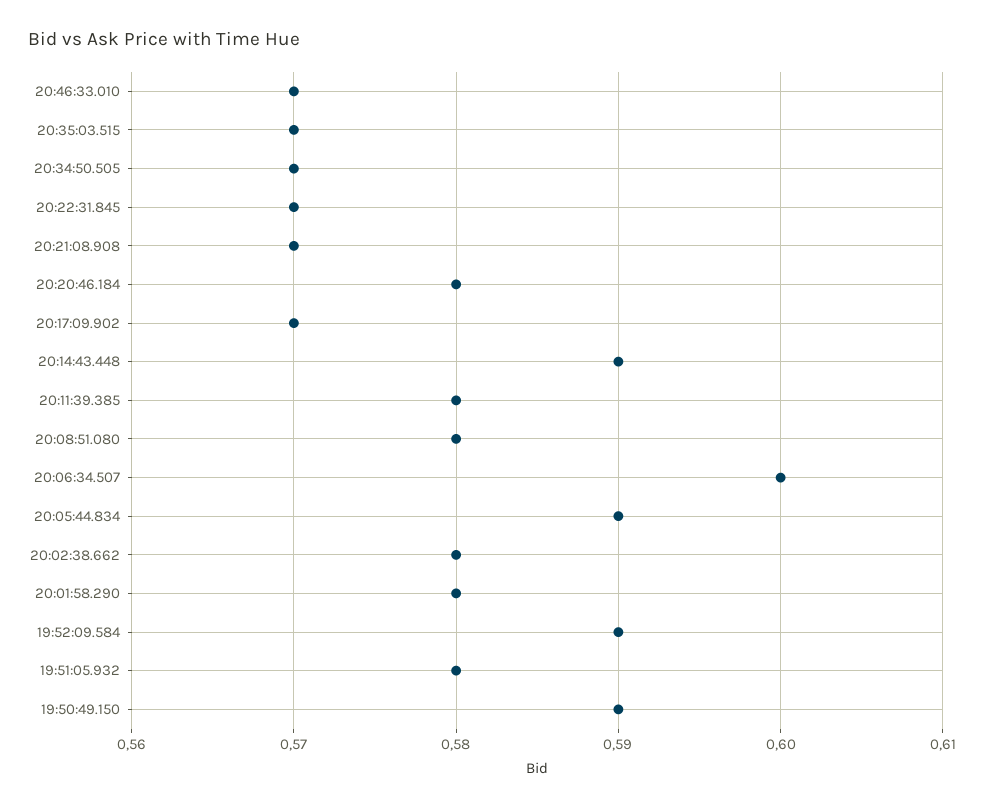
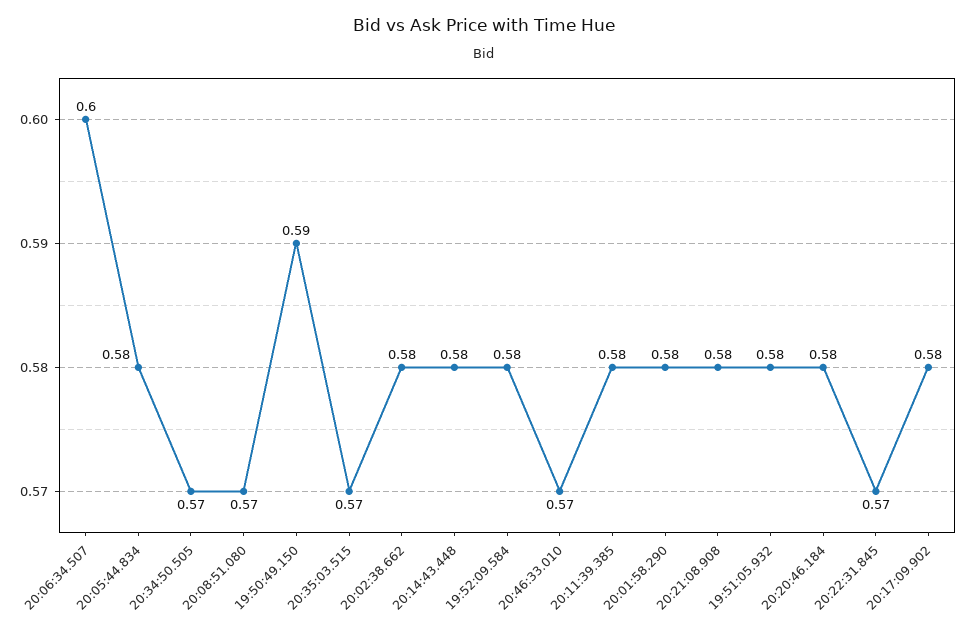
20:21:08.908: 0.57 -> 0.58
20:17:09.902: 0.57 -> 0.58
20:14:43.448: 0.59 -> 0.58
20:08:51.080: 0.58 -> 0.57
20:05:44.834: 0.59 -> 0.58
19:52:09.584: 0.59 -> 0.58

